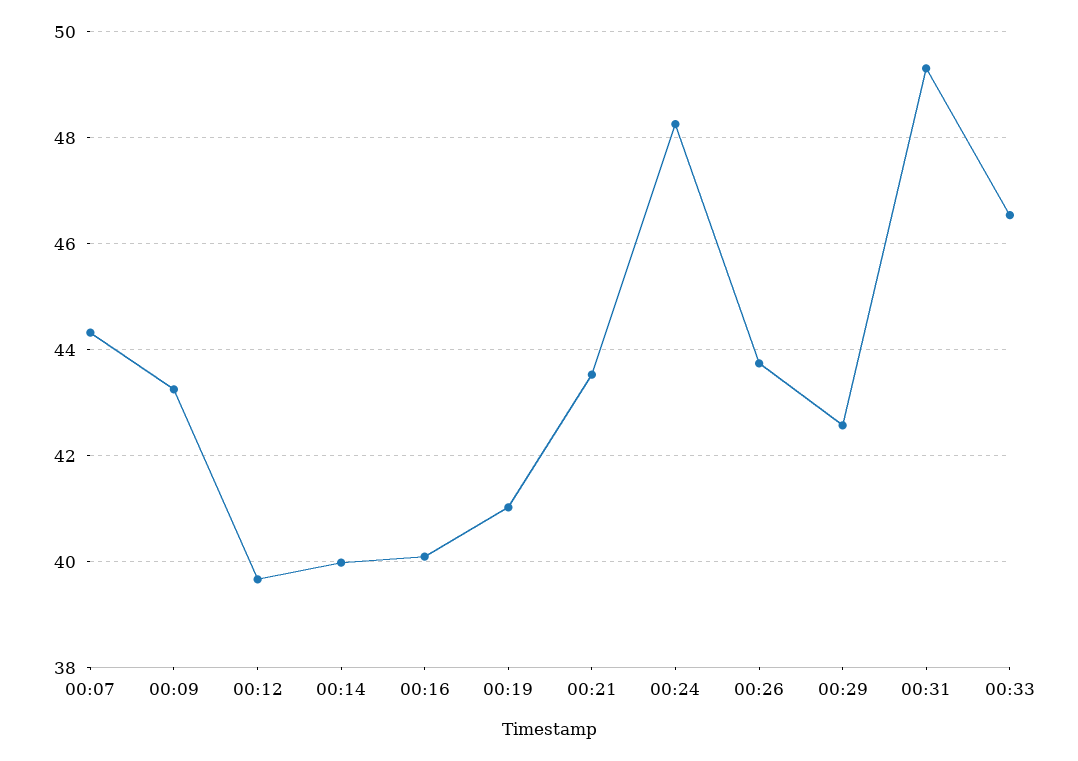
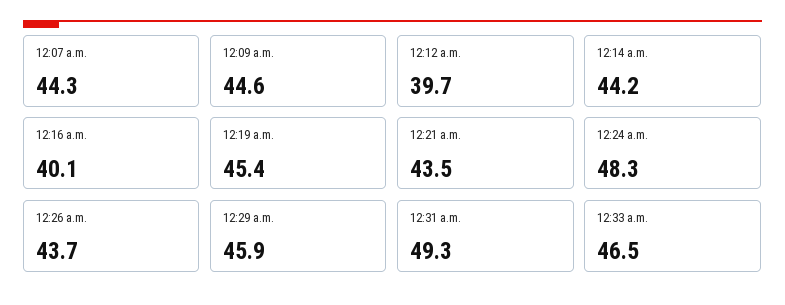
00:09: 43.2 -> 44.6
00:14: 40 -> 44.2
00:19: 41 -> 45.4
00:29: 42.6 -> 45.9

